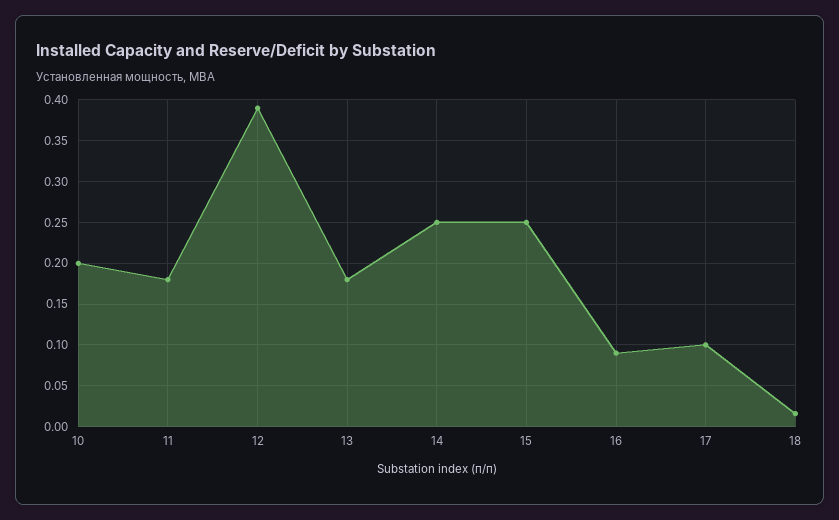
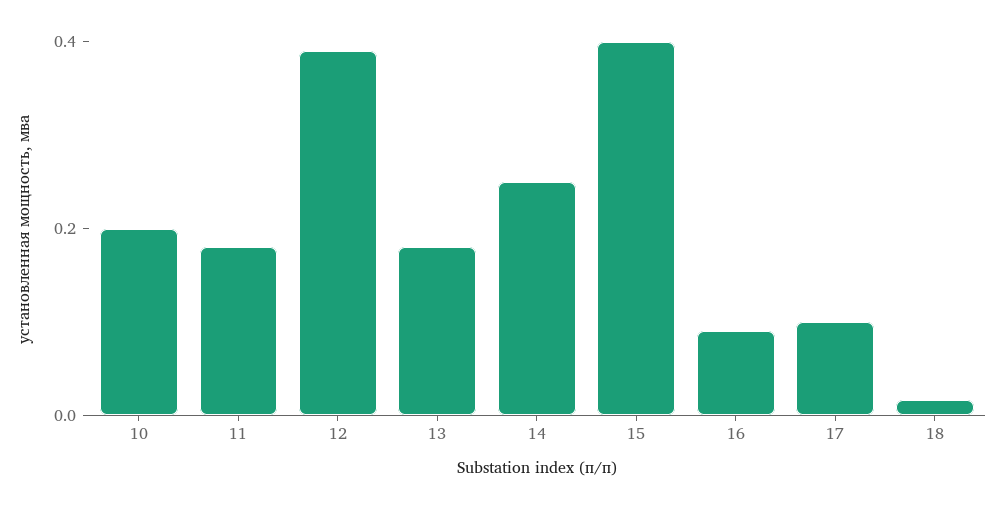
15: 0.25 -> 0.4

